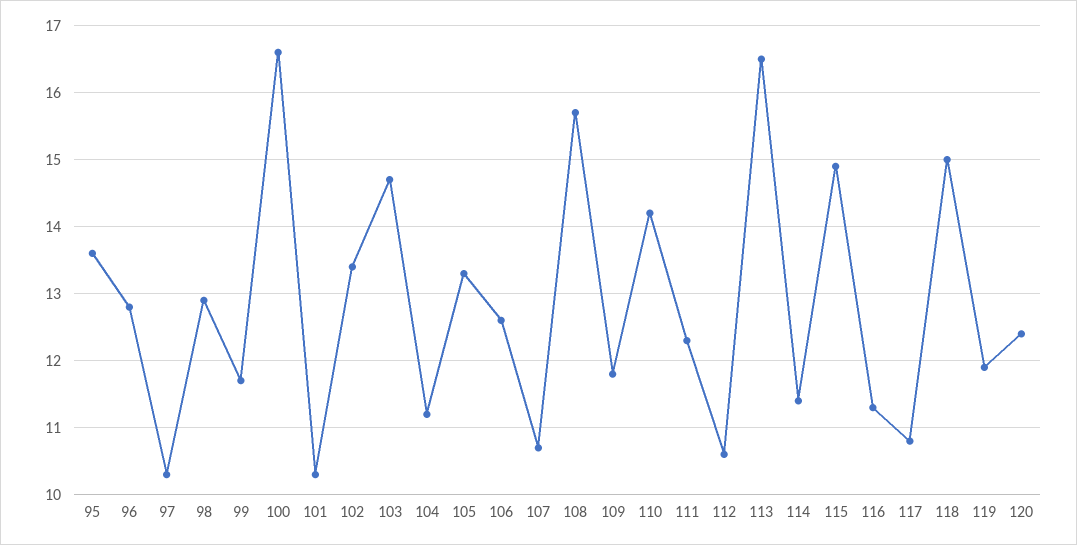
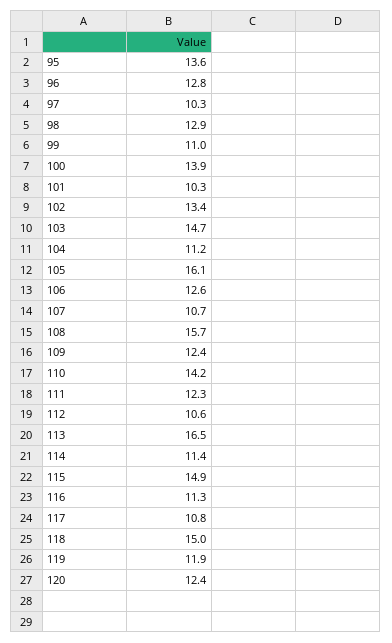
99: 11.7 -> 11
100: 16.6 -> 13.9
105: 13.3 -> 16.1
109: 11.8 -> 12.4

